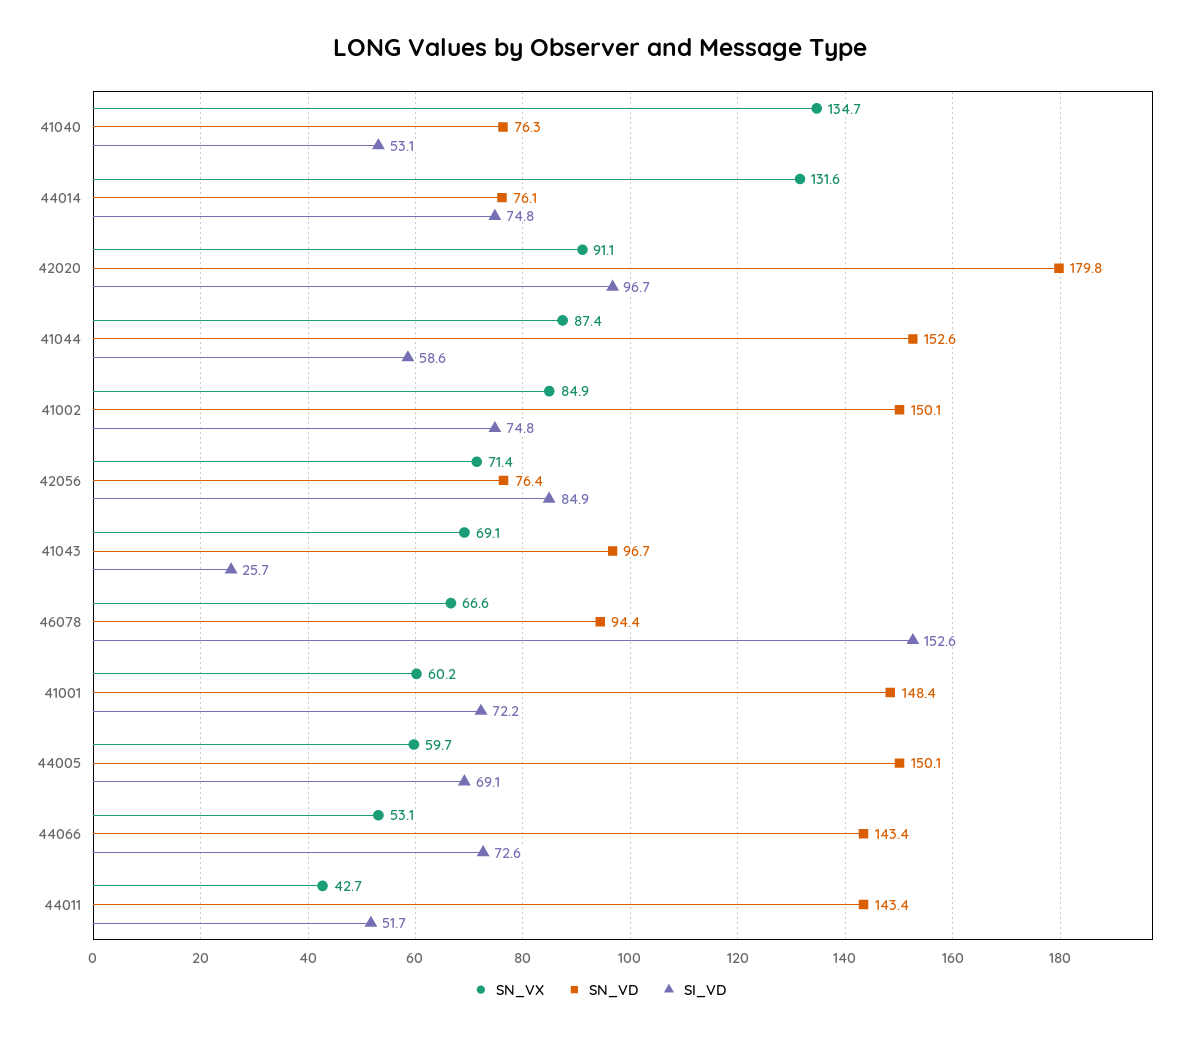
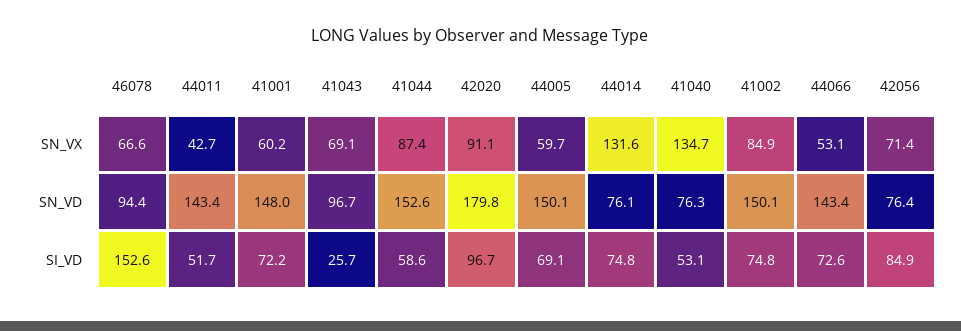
SN_VD, 41001: 148.4 -> 148

